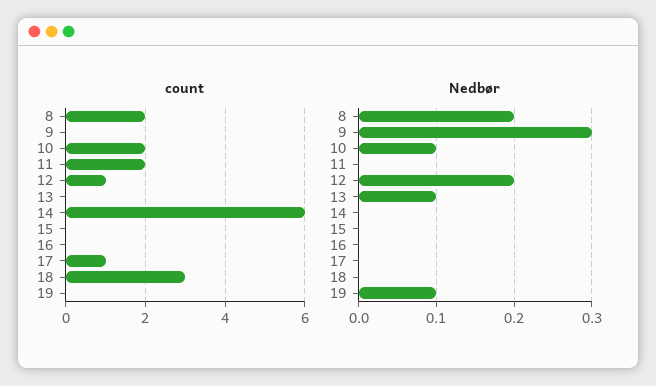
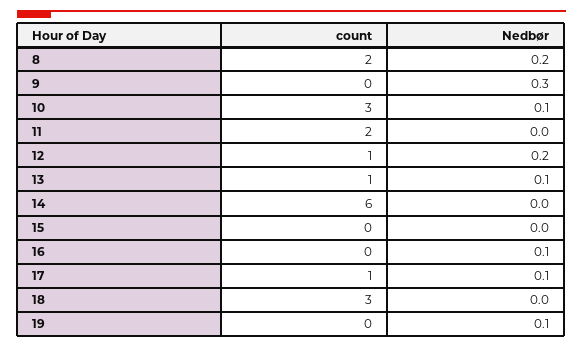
count, 10: 2 -> 3
count, 13: 0 -> 1
Nedbør, 16: 0 -> 0.1
Nedbør, 17: 0 -> 0.1

